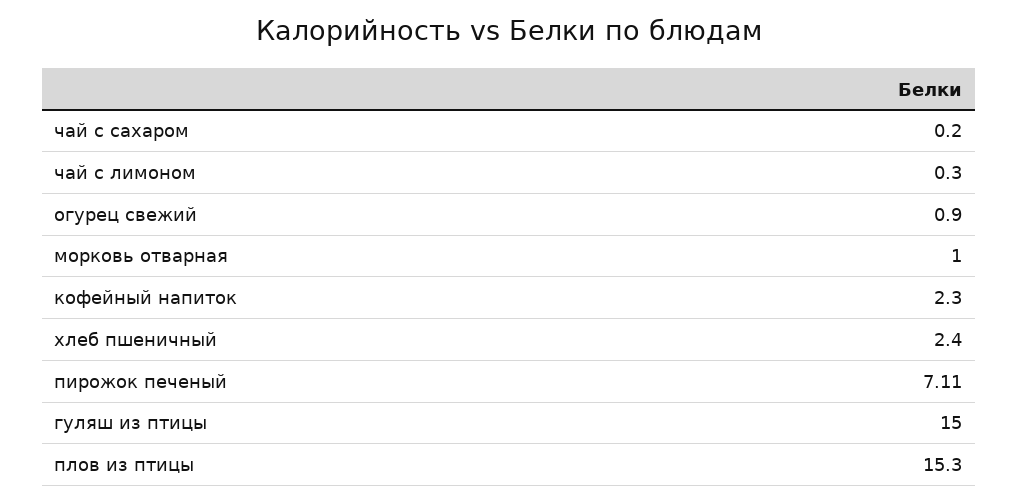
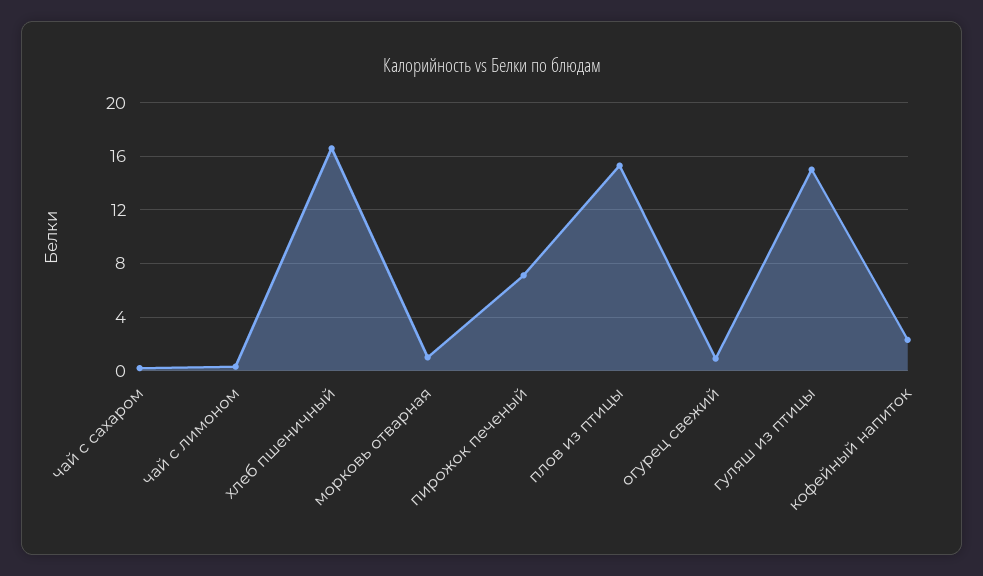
хлеб пшеничный: 2.4 -> 16.5

